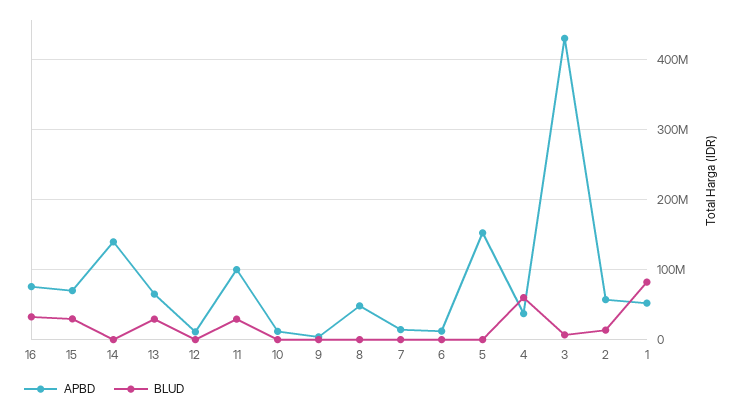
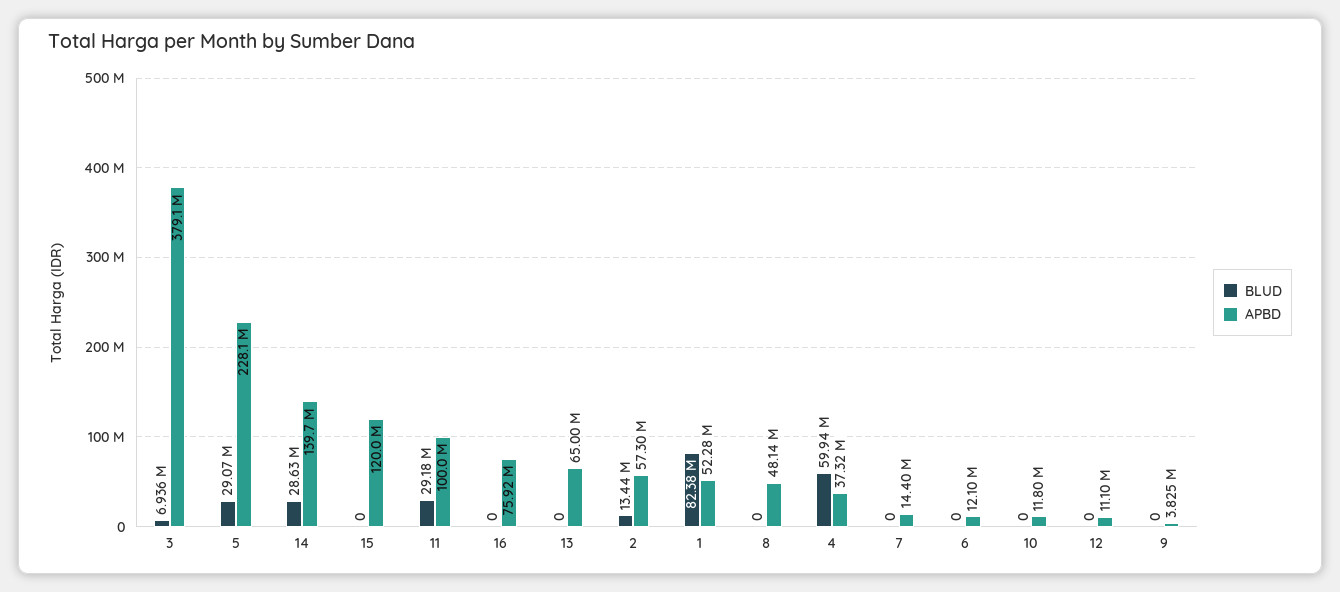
BLUD, 16: 30000000 -> 0
APBD, 15: 70000000 -> 120000000
BLUD, 15: 30000000 -> 0
BLUD, 14: 0 -> 28630000
BLUD, 13: 30000000 -> 0
APBD, 5: 150000000 -> 228100000
BLUD, 5: 0 -> 29070000
APBD, 3: 430000000 -> 379100000

